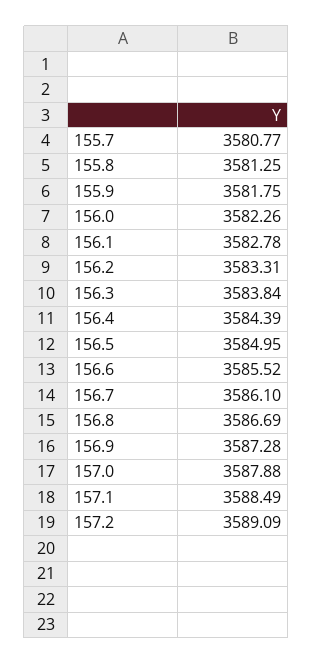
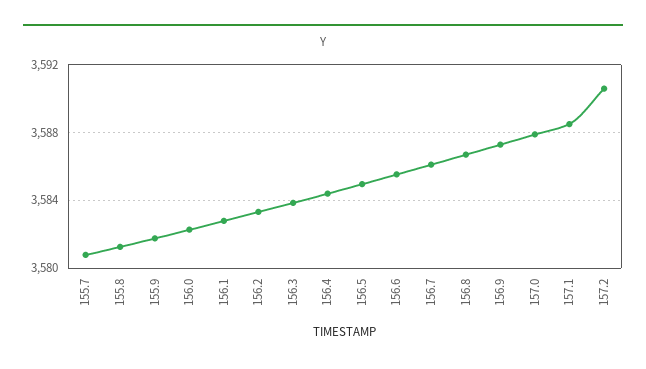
157.2: 3589.09 -> 3590.5

